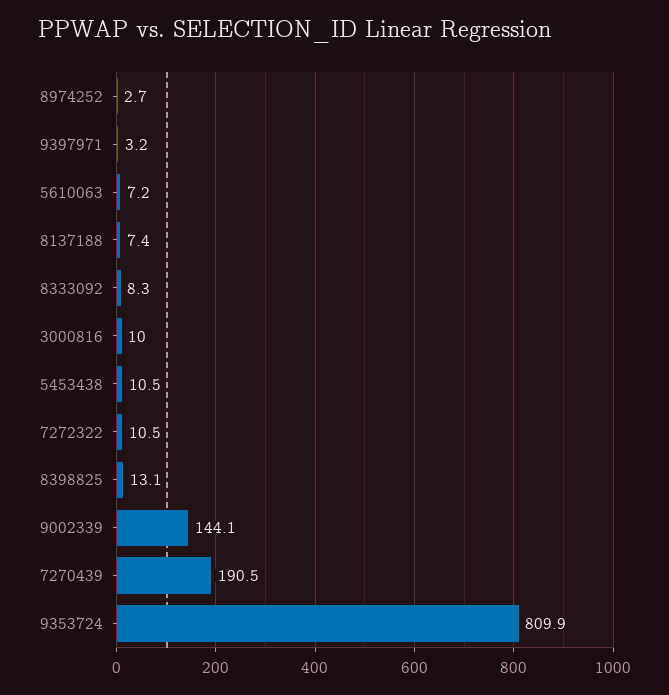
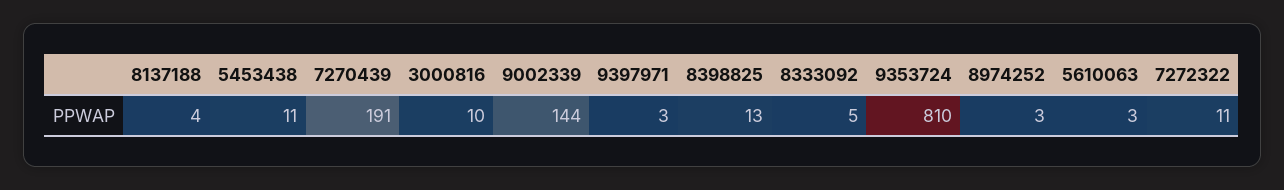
5610063: 7.2 -> 3
8137188: 7.4 -> 4
8333092: 8.3 -> 5

